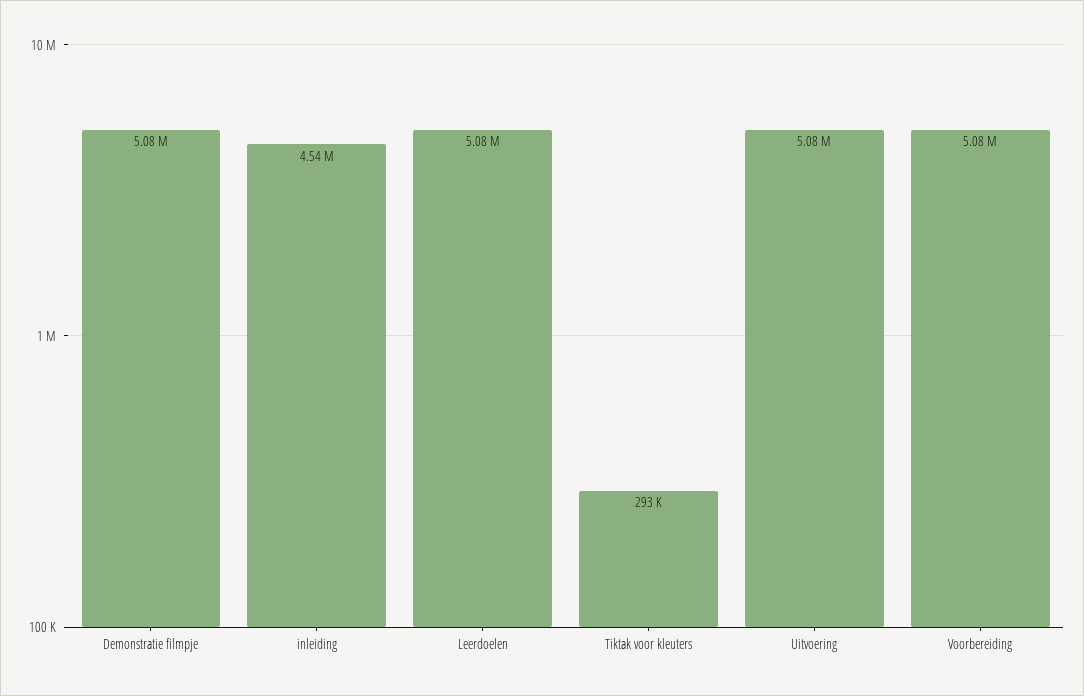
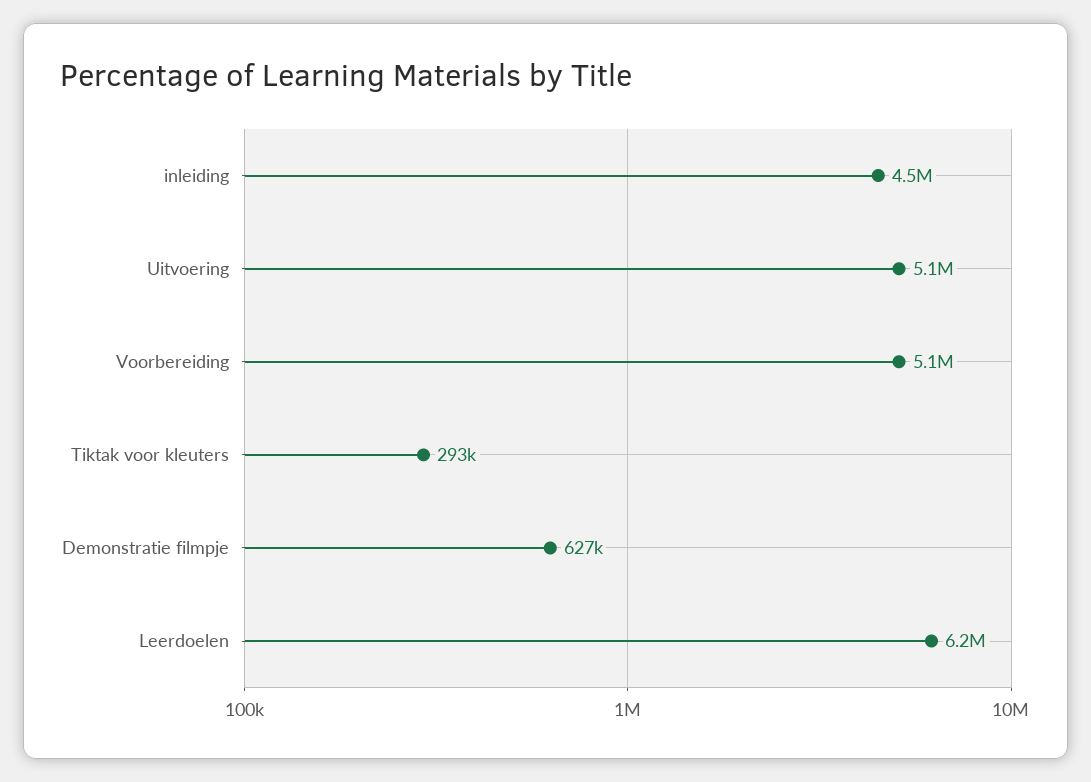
Demonstratie filmpje: 5080000 -> 627000
Leerdoelen: 5080000 -> 6200000

